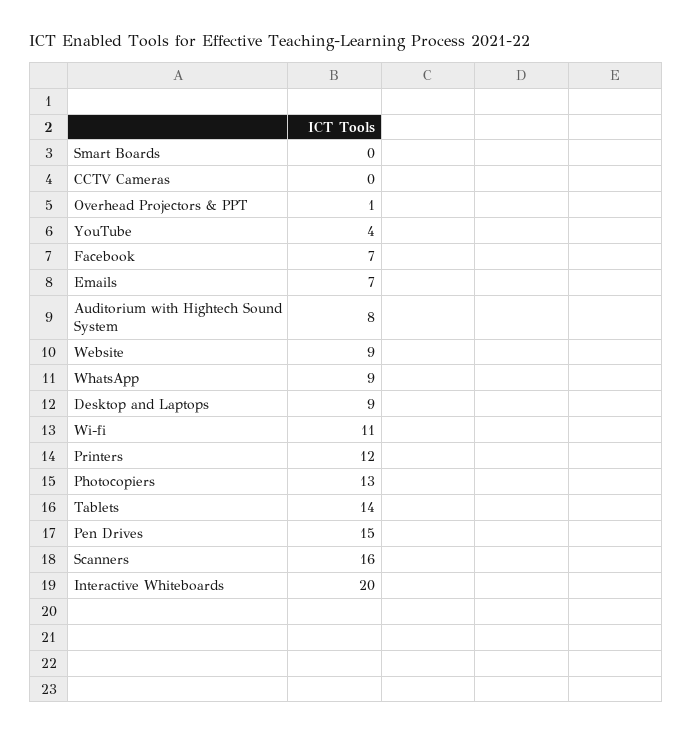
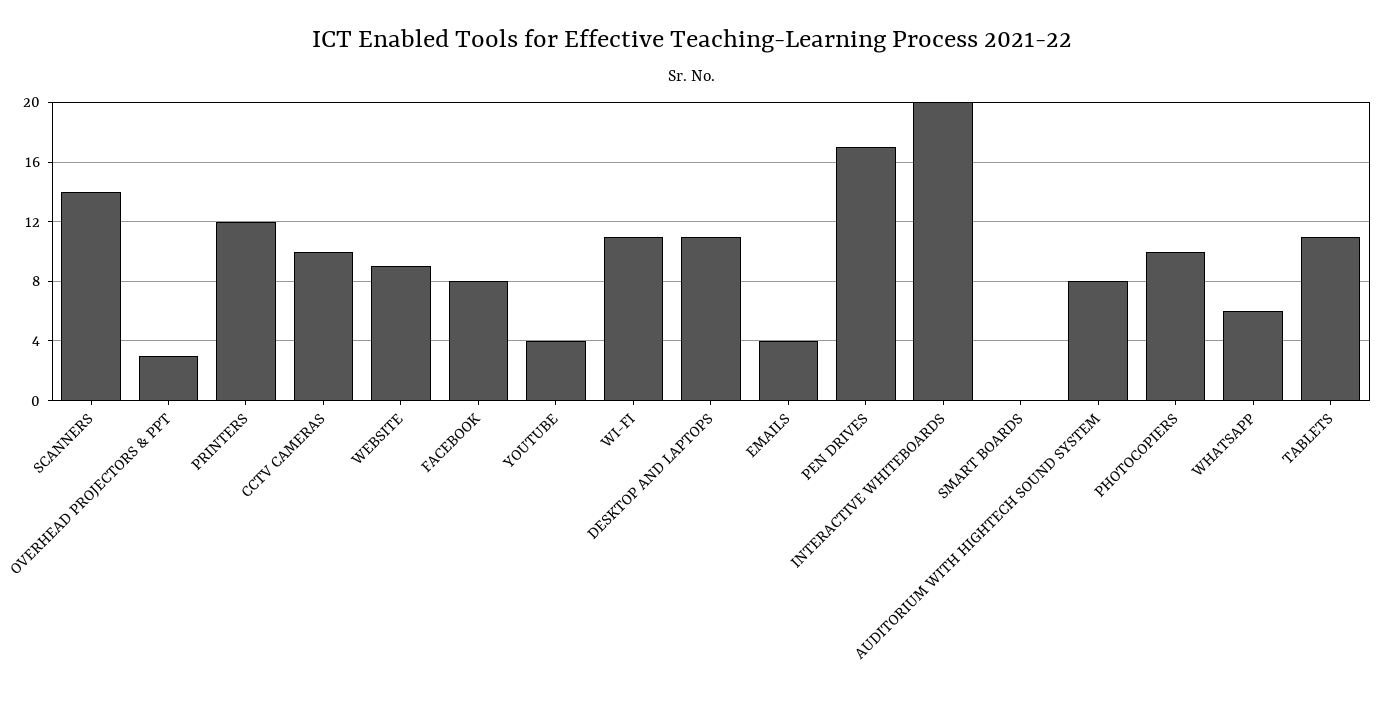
CCTV Cameras: 0 -> 10
Overhead Projectors & PPT: 1 -> 3
Facebook: 7 -> 8
Emails: 7 -> 4
WhatsApp: 9 -> 6
Desktop and Laptops: 9 -> 11
Photocopiers: 13 -> 10
Tablets: 14 -> 11
Pen Drives: 15 -> 17
Scanners: 16 -> 14

